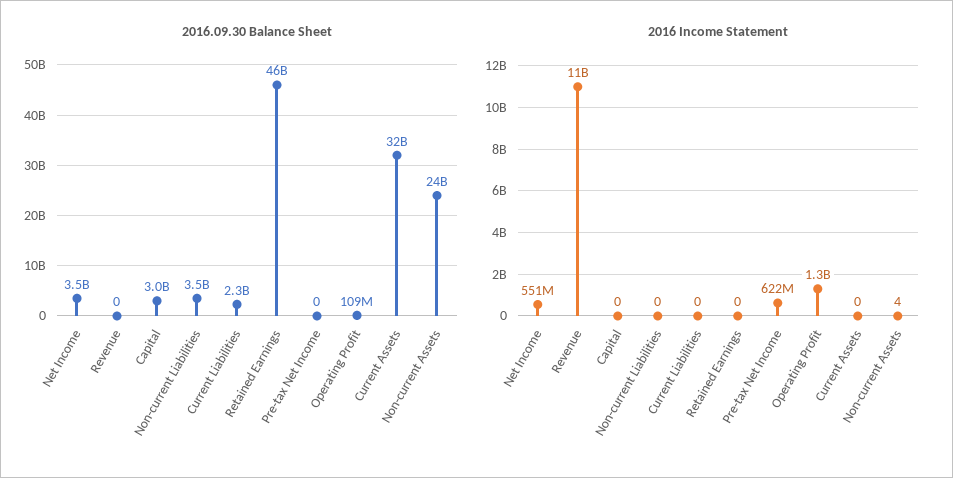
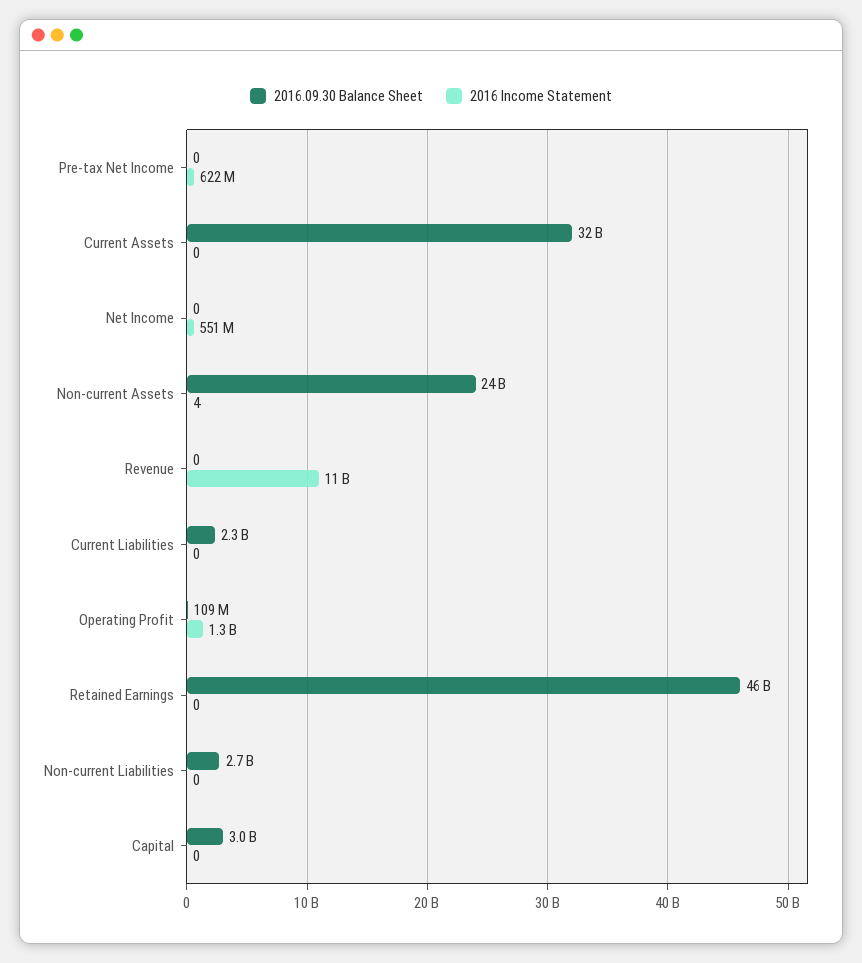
2016.09.30 Balance Sheet, Net Income: 3500000000 -> 0
2016.09.30 Balance Sheet, Non-current Liabilities: 3500000000 -> 2700000000

